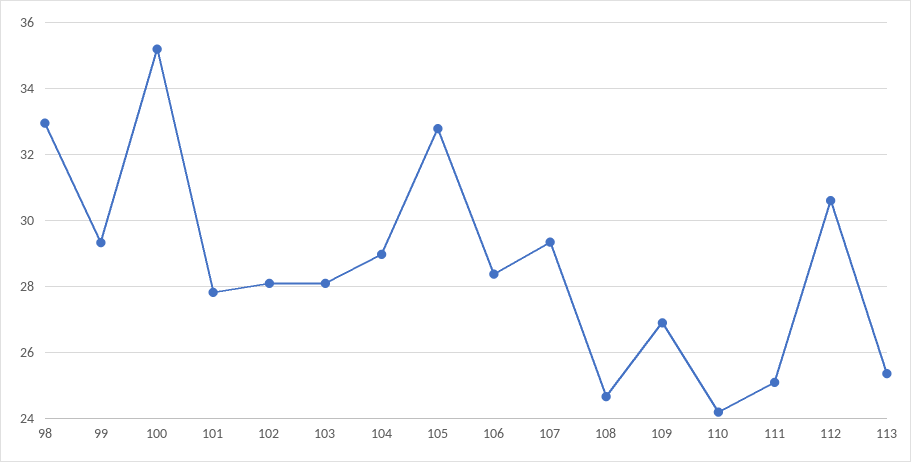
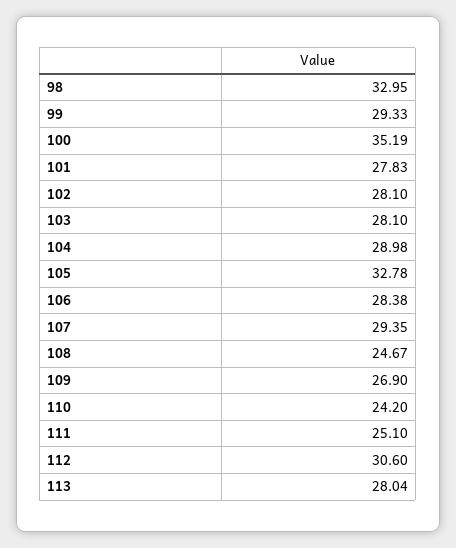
113: 25.4 -> 28.04

